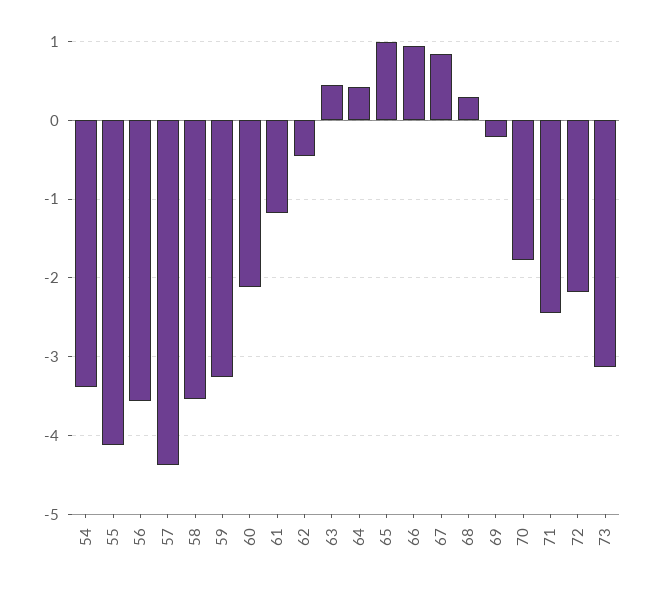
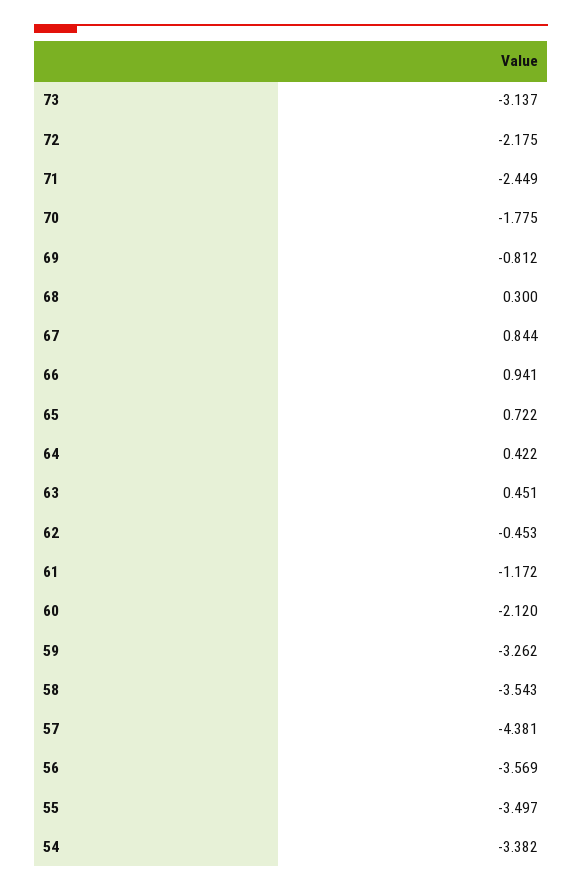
55: -4.1 -> -3.497
65: 1 -> 0.722
69: -0.2 -> -0.812

